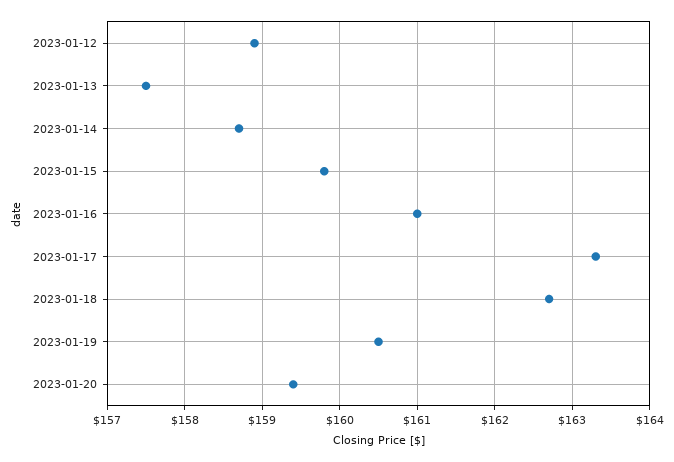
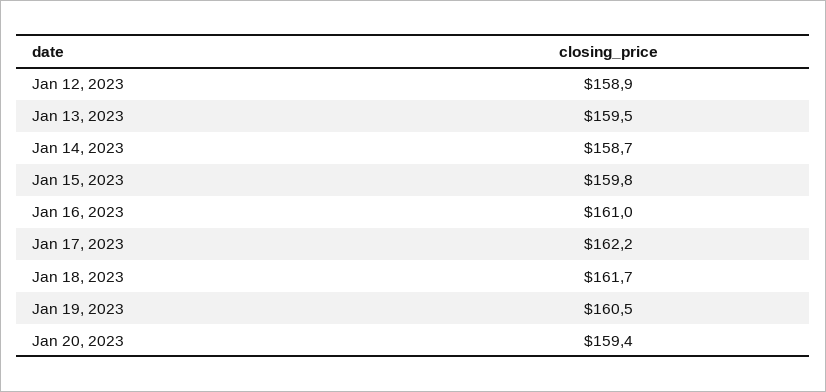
2023-01-13: 157.5 -> 159.5
2023-01-17: 163.3 -> 162.2
2023-01-18: 162.7 -> 161.7

